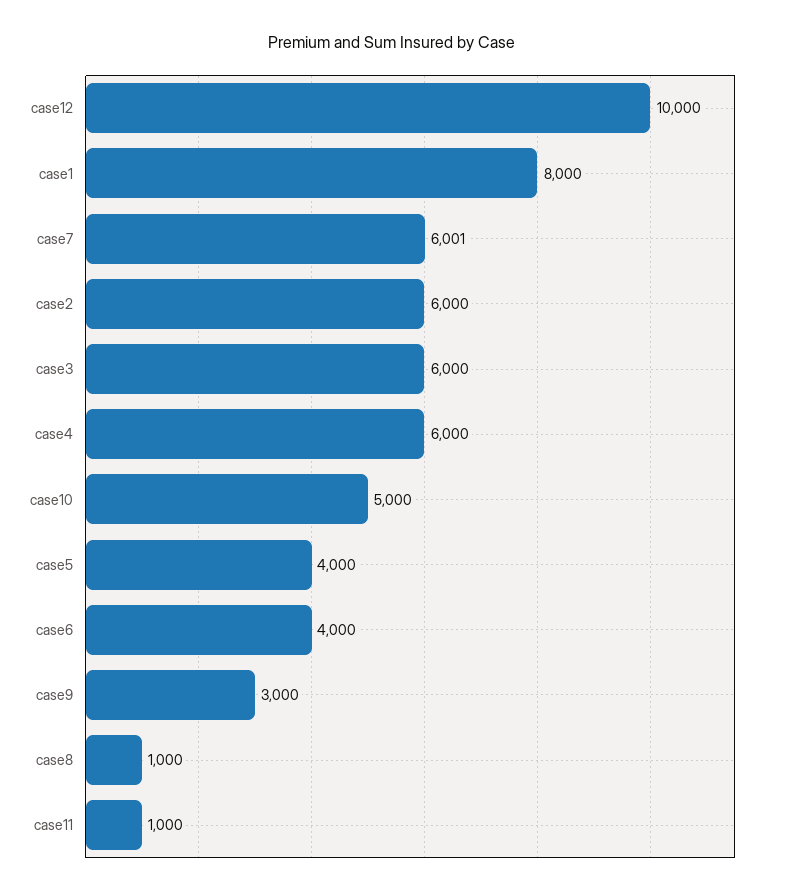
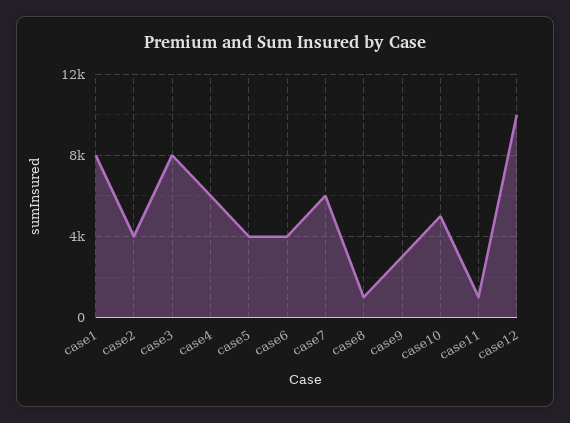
case2: 6000 -> 4000
case3: 6000 -> 8000

